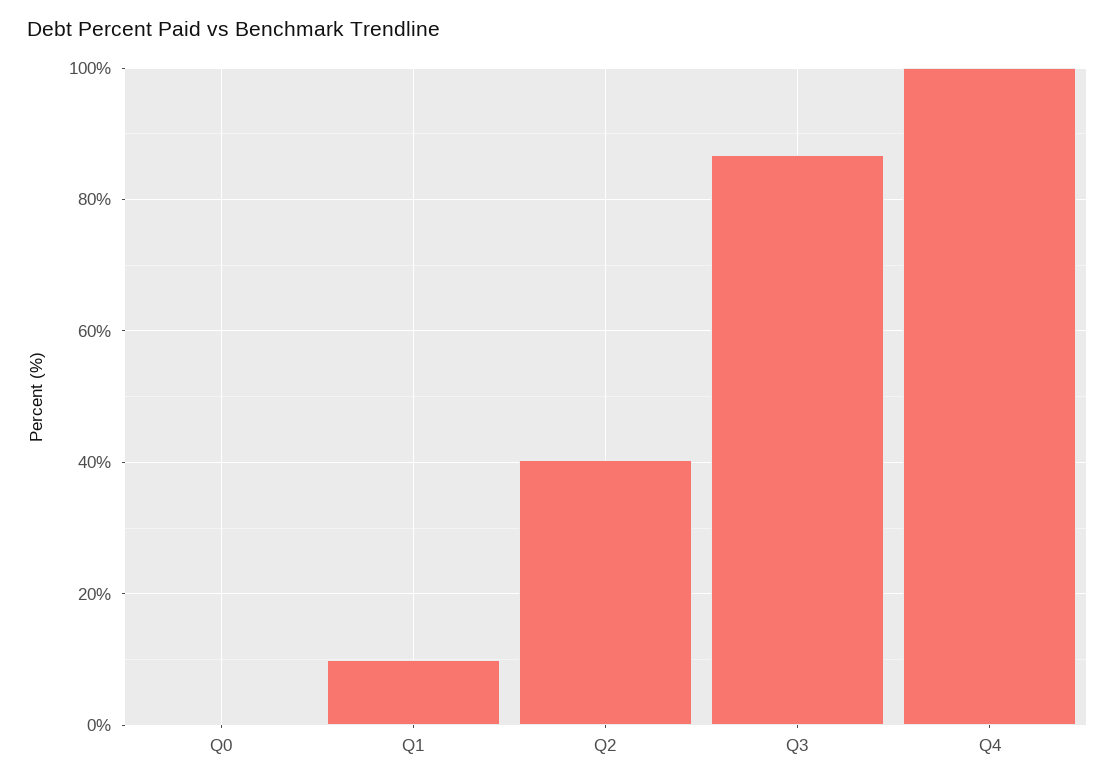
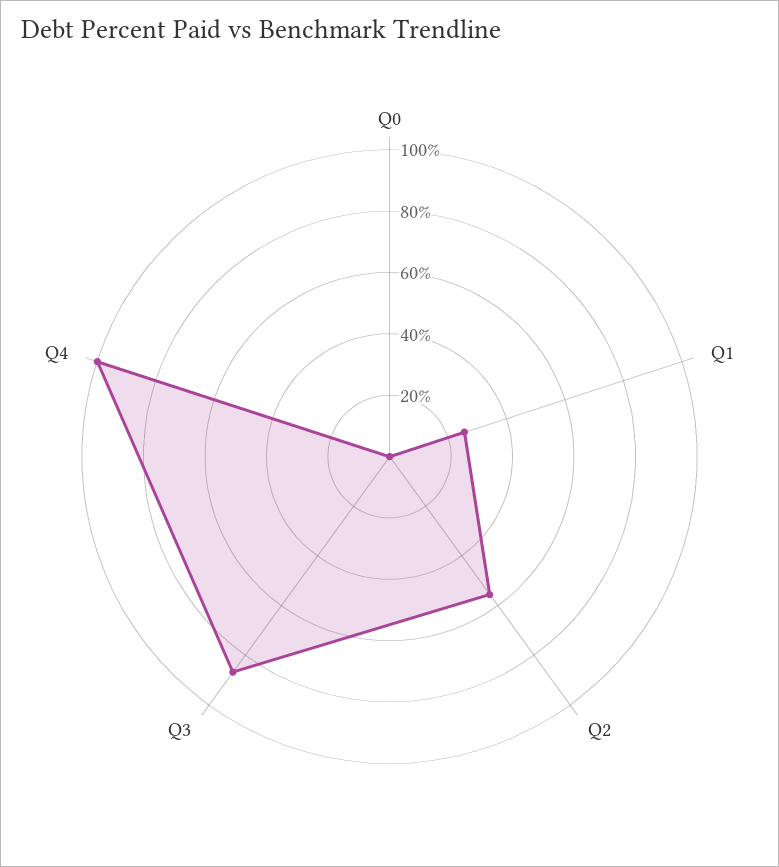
Q1: 10 -> 25
Q2: 40 -> 55

